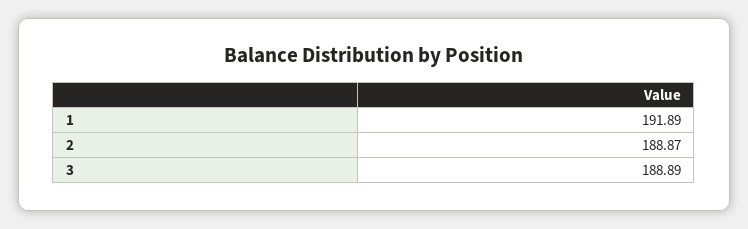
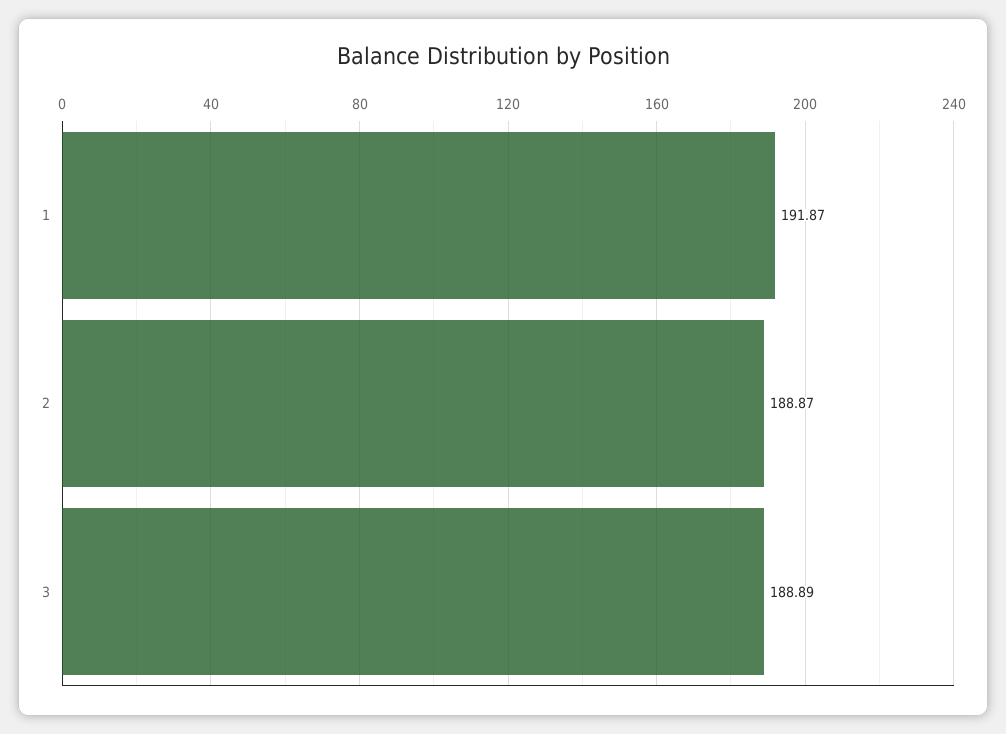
1: 191.89 -> 191.87

